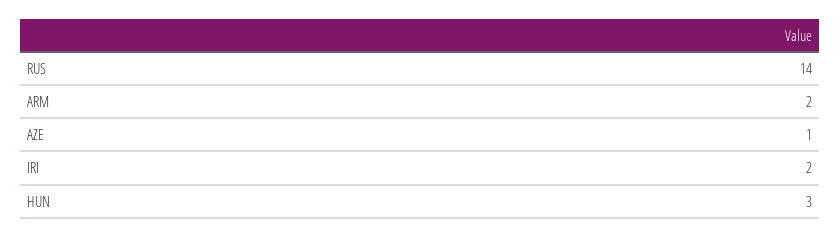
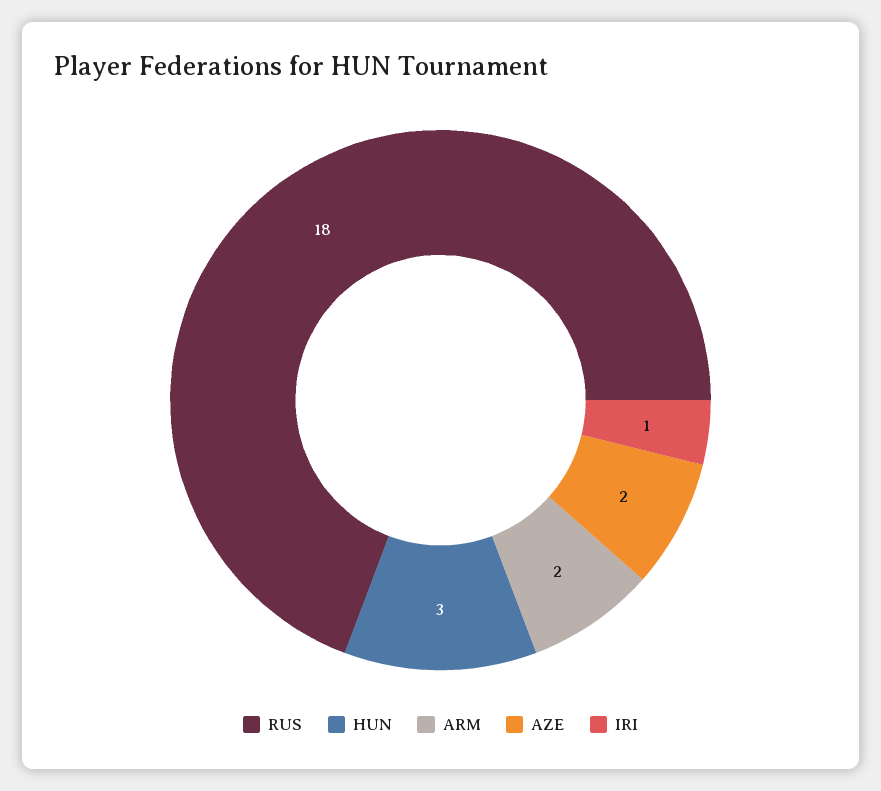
RUS: 14 -> 18
AZE: 1 -> 2
IRI: 2 -> 1

